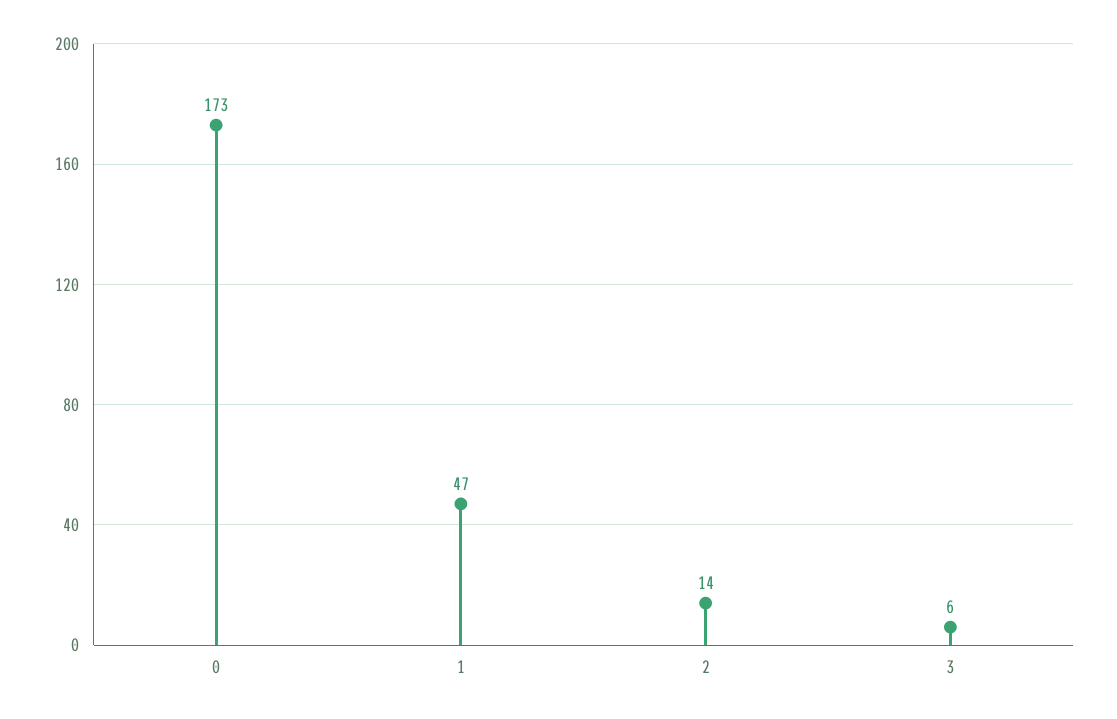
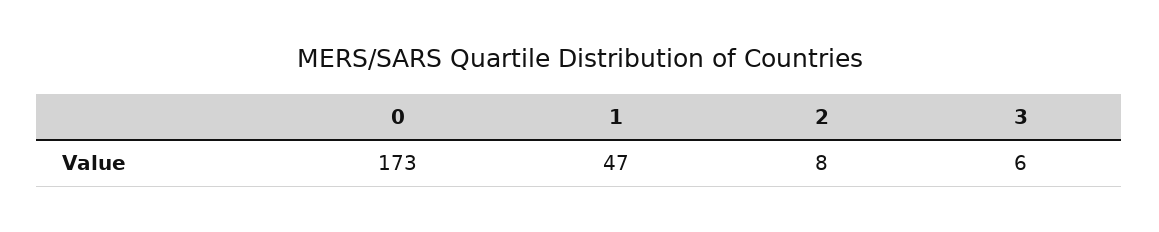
2: 14 -> 8

